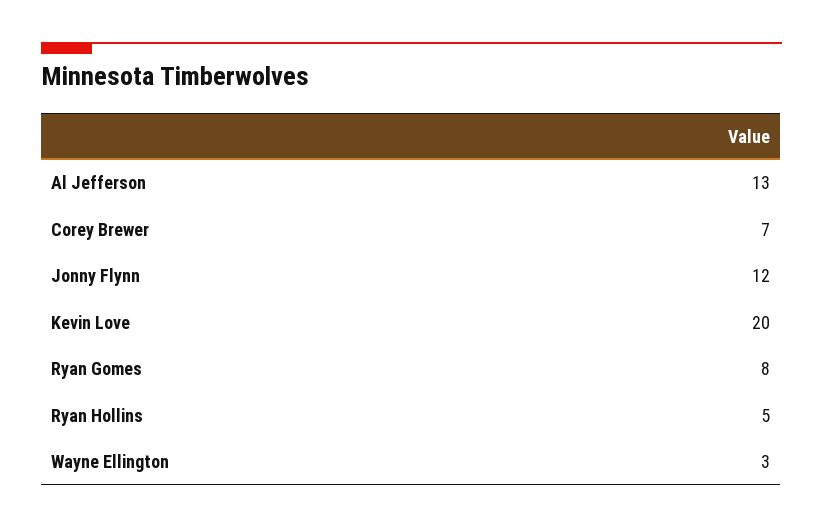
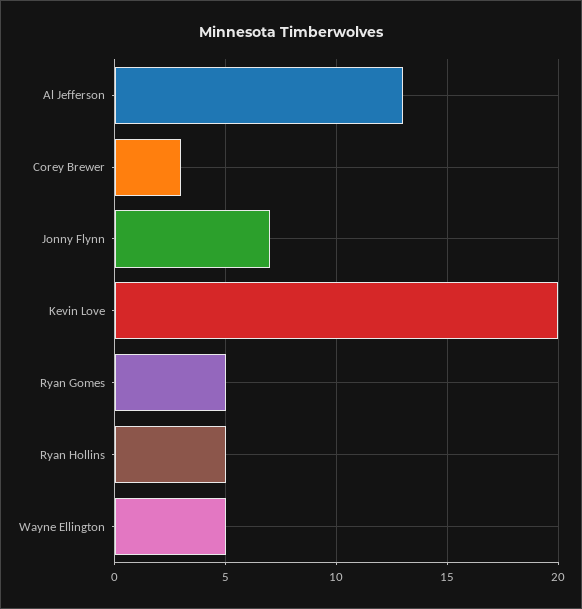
Corey Brewer: 7 -> 3
Jonny Flynn: 12 -> 7
Ryan Gomes: 8 -> 5
Wayne Ellington: 3 -> 5

